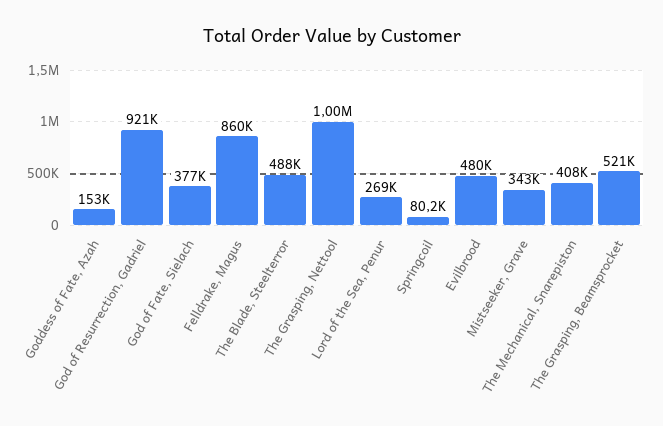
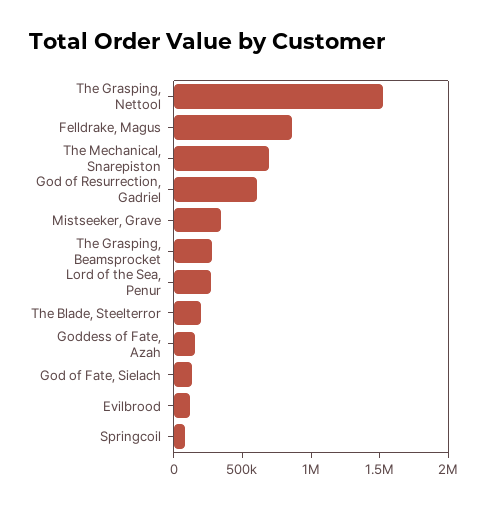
God of Resurrection, Gadriel: 921000 -> 600000
God of Fate, Sielach: 377000 -> 100000
The Blade, Steelterror: 488000 -> 200000
The Grasping, Nettool: 1000000 -> 1500000
Evilbrood: 480000 -> 100000
The Mechanical, Snarepiston: 408000 -> 700000
The Grasping, Beamsprocket: 521000 -> 300000

